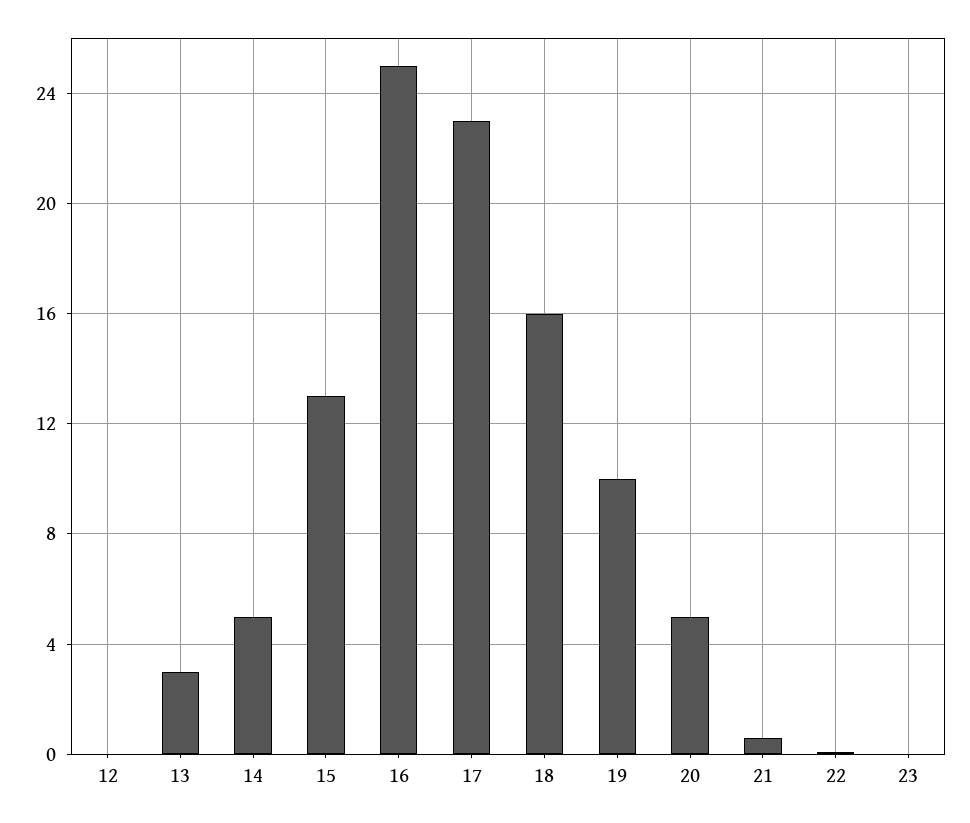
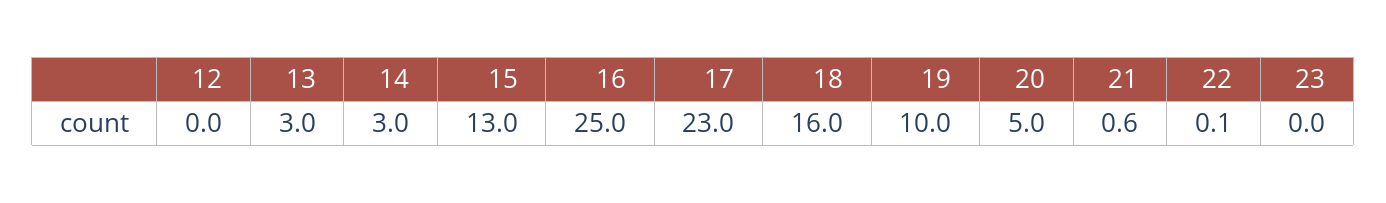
14: 5 -> 3

